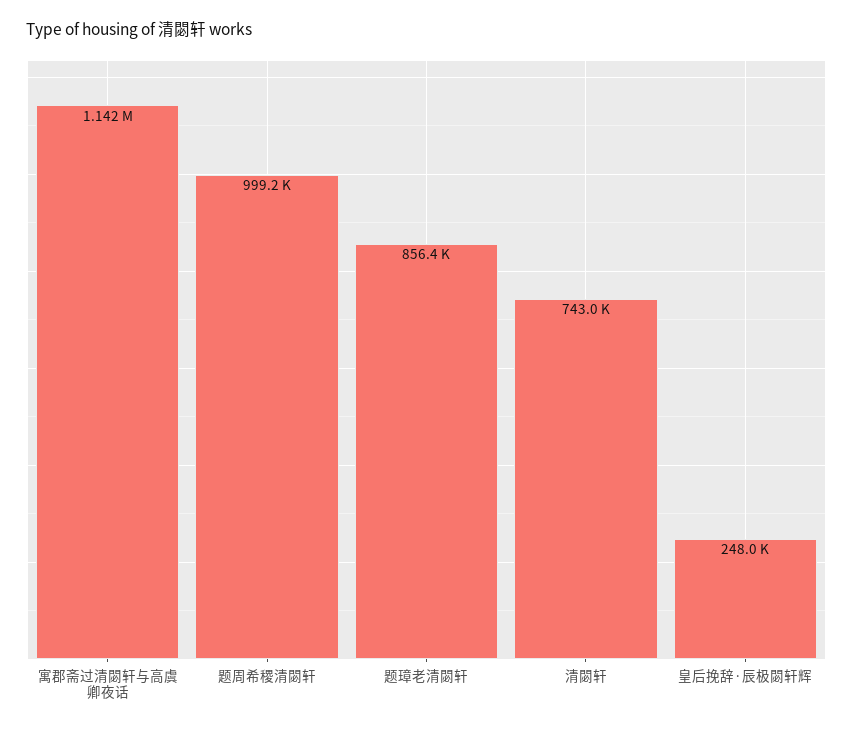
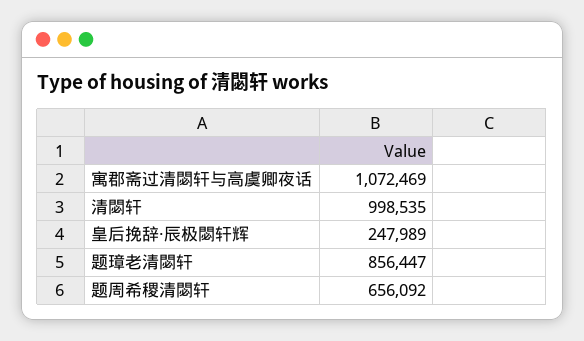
寓郡斋过清閟轩与高虞卿夜话: 1142000 -> 1072469
题周希稷清閟轩: 999200 -> 656092
清閟轩: 743000 -> 998535

